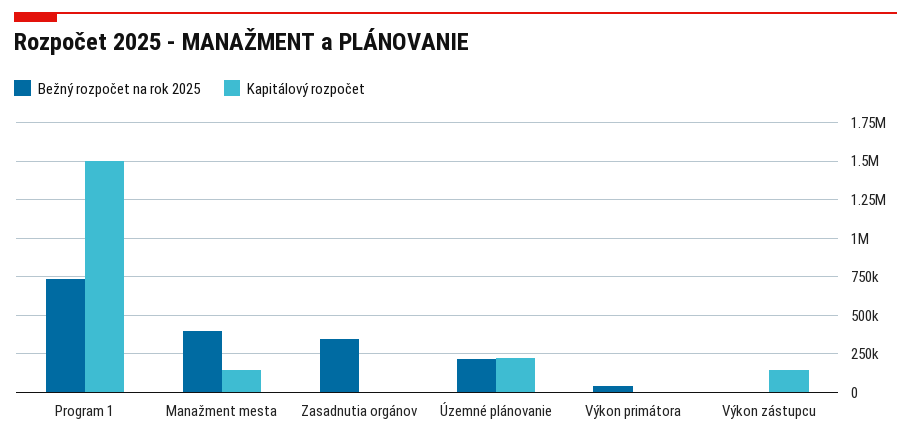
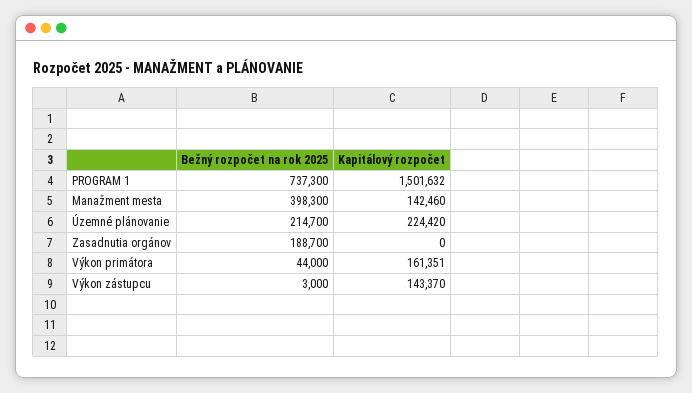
Bežný rozpočet na rok 2025, Zasadnutia orgánov: 350000 -> 188700
Kapitálový rozpočet, Výkon primátora: 0 -> 161351

